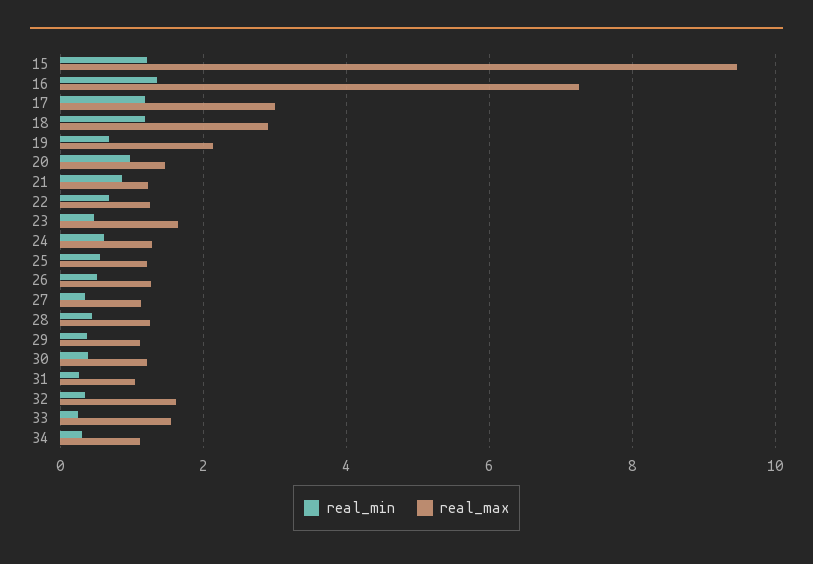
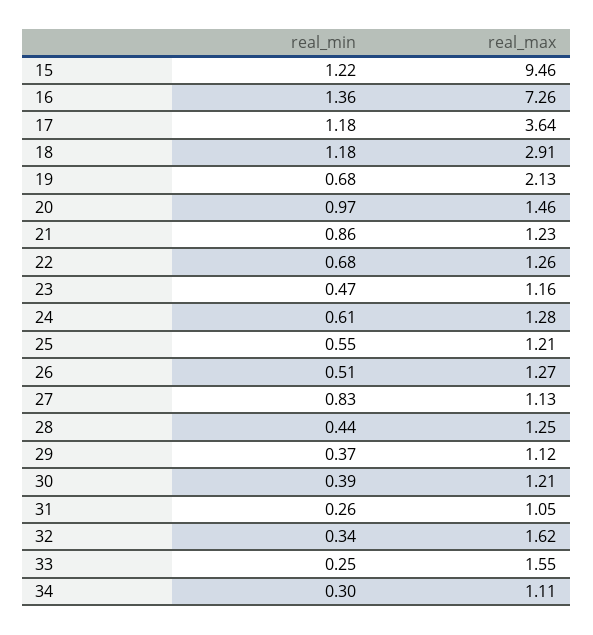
real_max, 17: 3 -> 3.64
real_max, 23: 1.6 -> 1.16
real_min, 27: 0.4 -> 0.83

